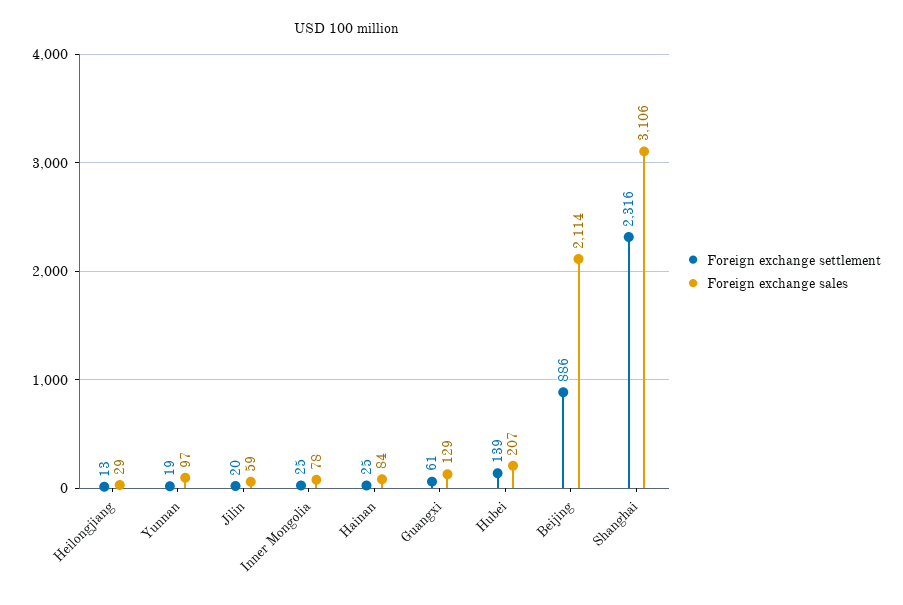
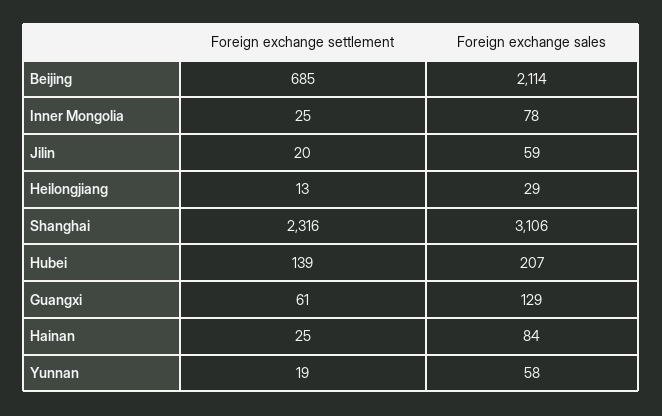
Foreign exchange sales, Yunnan: 97 -> 58
Foreign exchange settlement, Beijing: 886 -> 685

